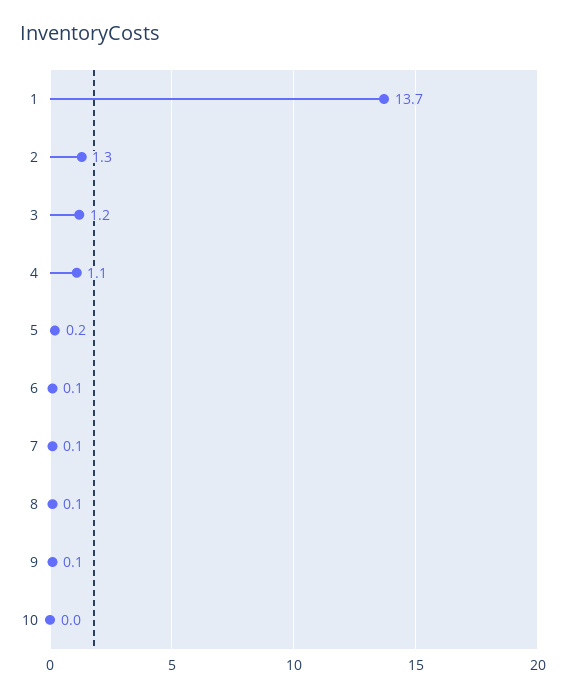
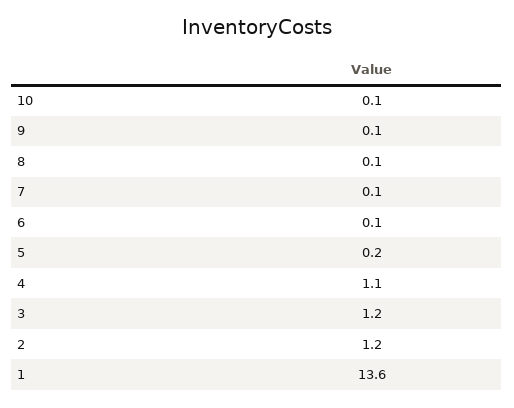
1: 13.7 -> 13.6
2: 1.3 -> 1.2
10: 0 -> 0.1

